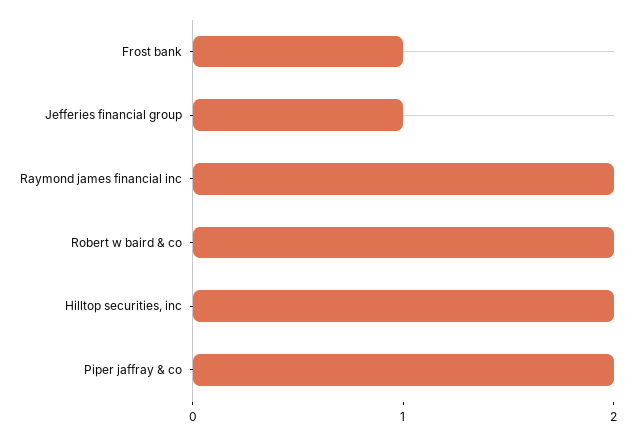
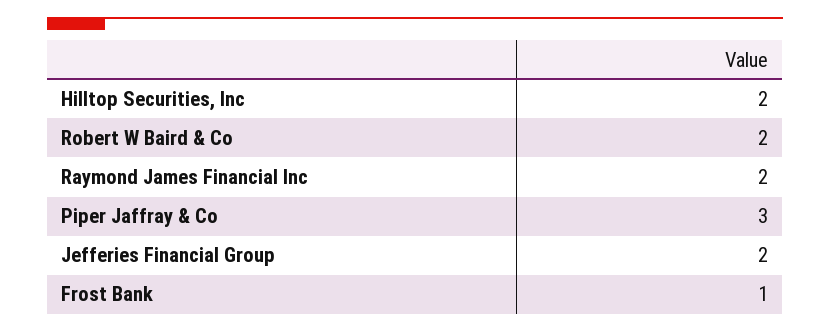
Jefferies financial group: 1 -> 2
Piper jaffray & co: 2 -> 3

